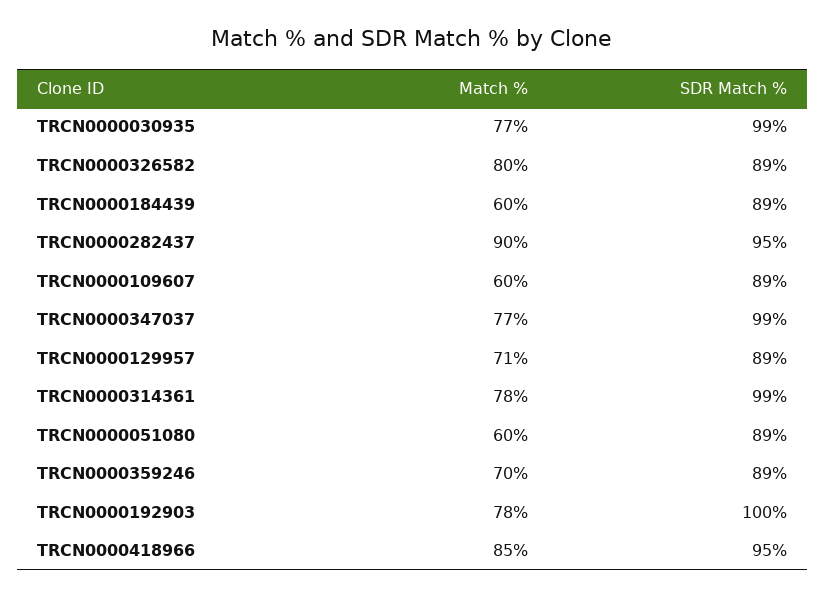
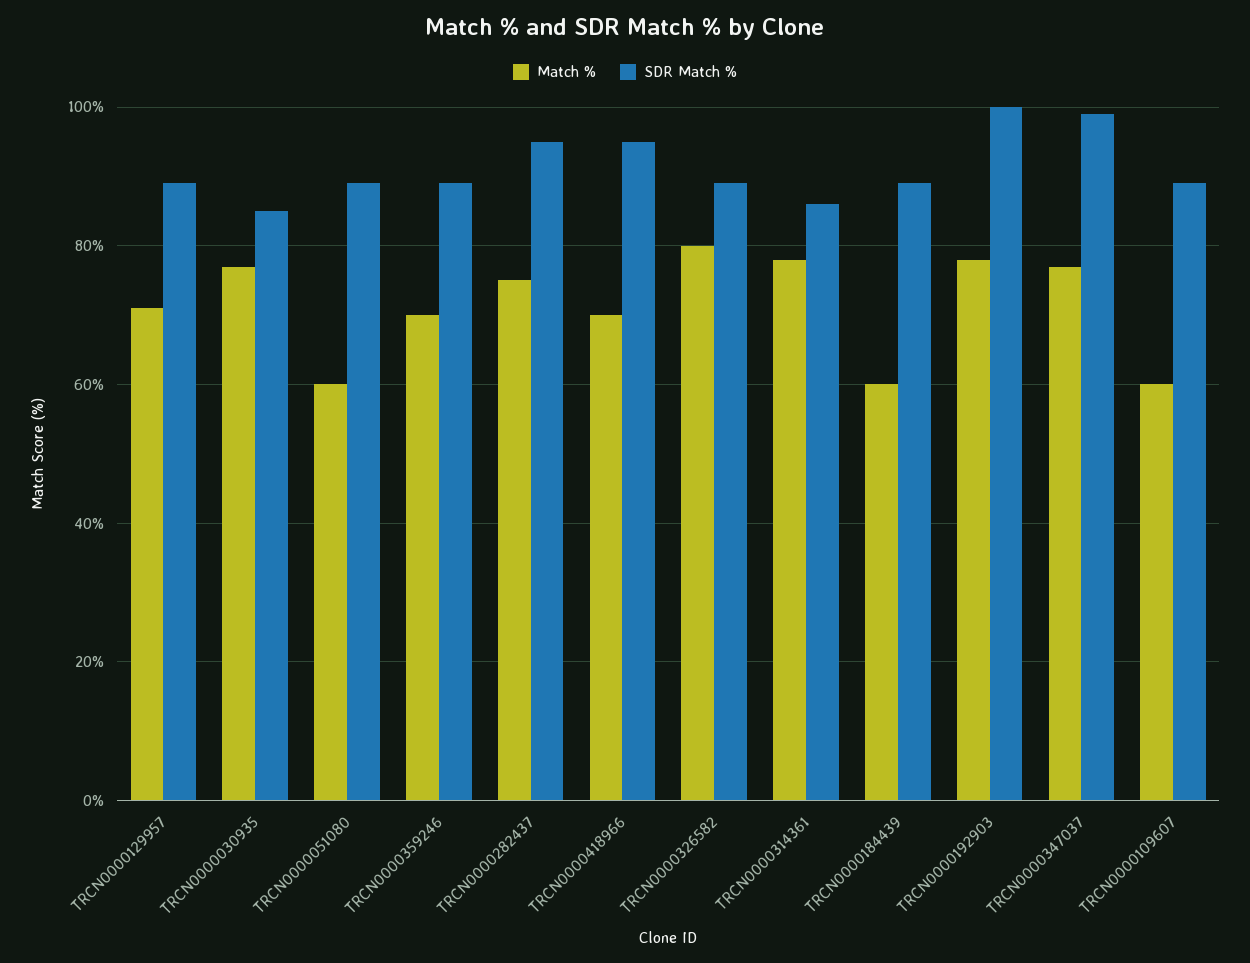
SDR Match %, TRCN0000030935: 99 -> 85
Match %, TRCN0000282437: 90 -> 75
SDR Match %, TRCN0000314361: 99 -> 85
Match %, TRCN0000418966: 85 -> 70

